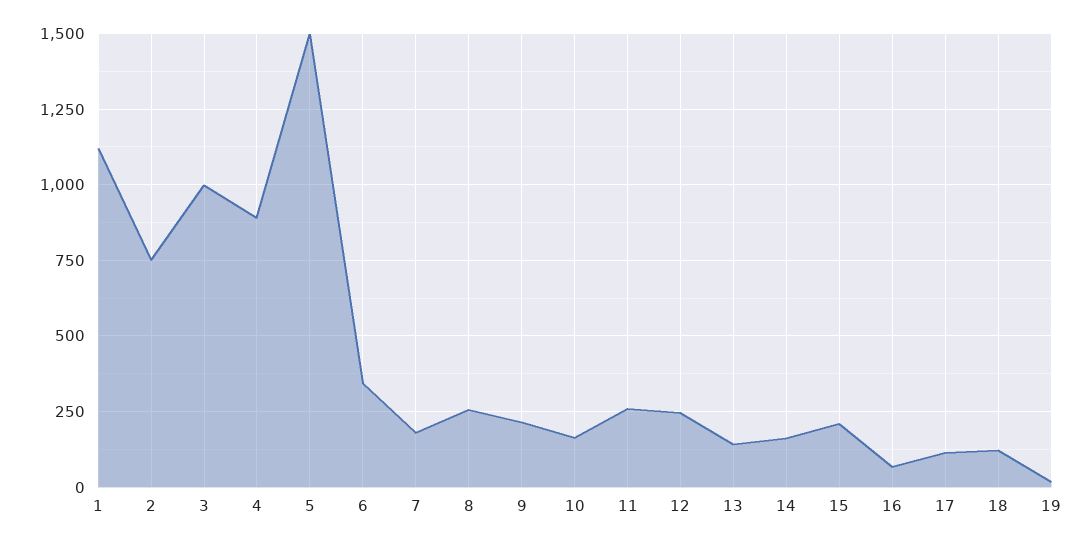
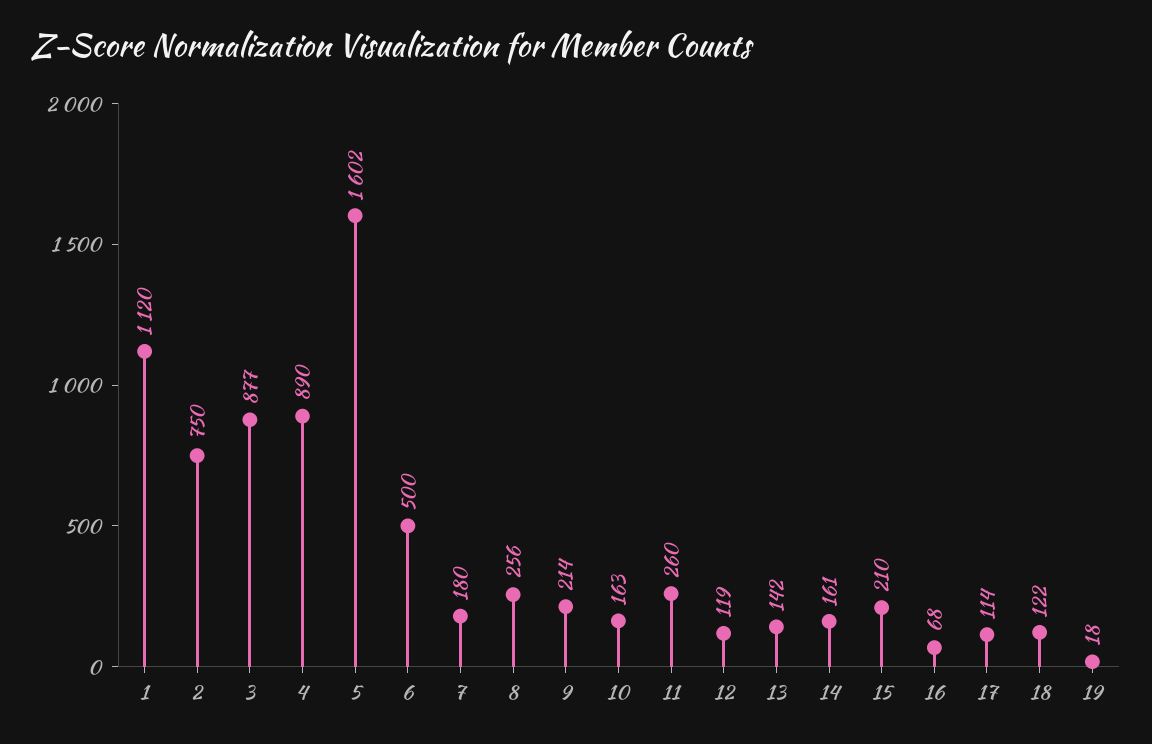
3: 1000 -> 877
5: 1500 -> 1602
6: 350 -> 500
12: 250 -> 119

